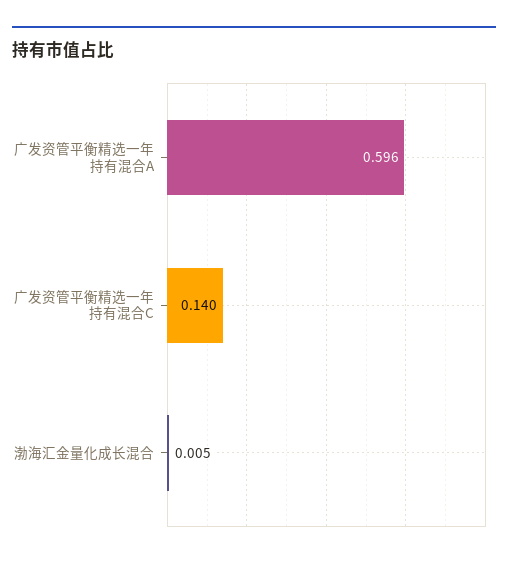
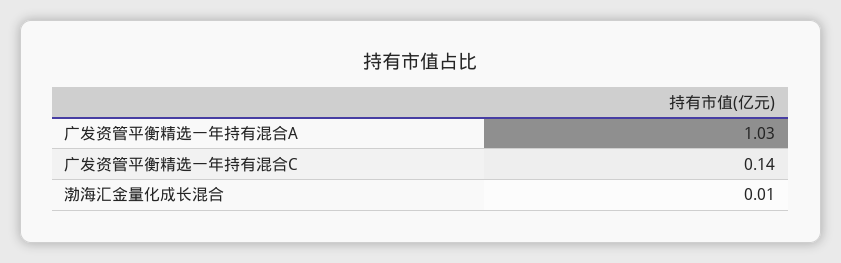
广发资管平衡精选一年持有混合A: 0.596 -> 1.03

